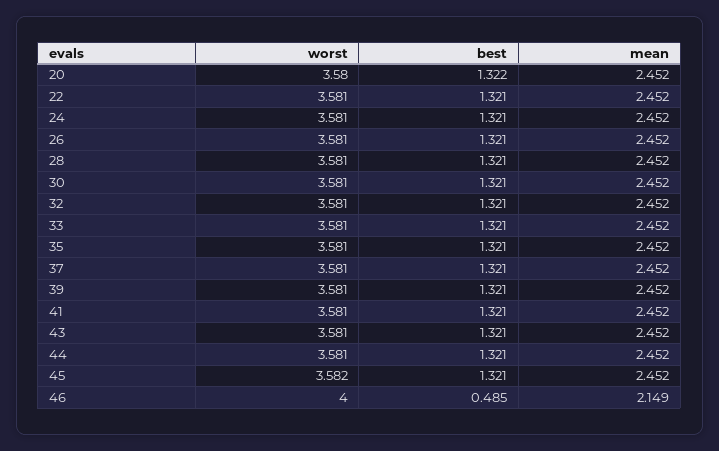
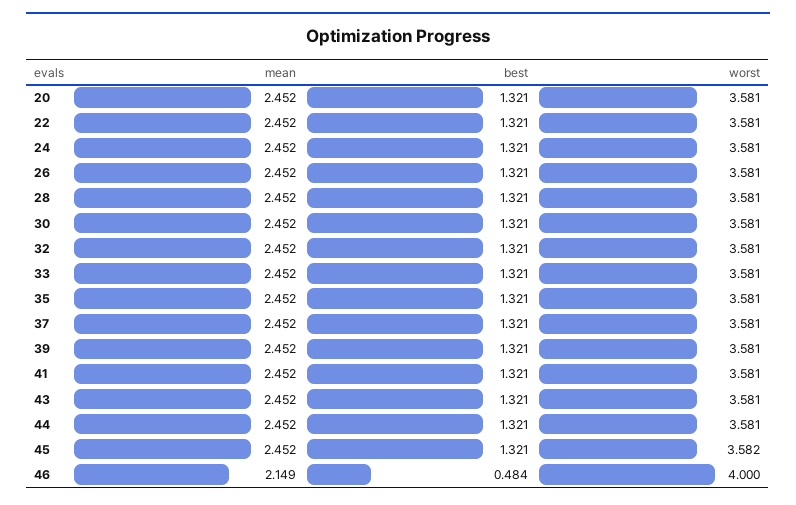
worst, 20: 3.58 -> 3.581
best, 20: 1.322 -> 1.321
best, 46: 0.485 -> 0.484

